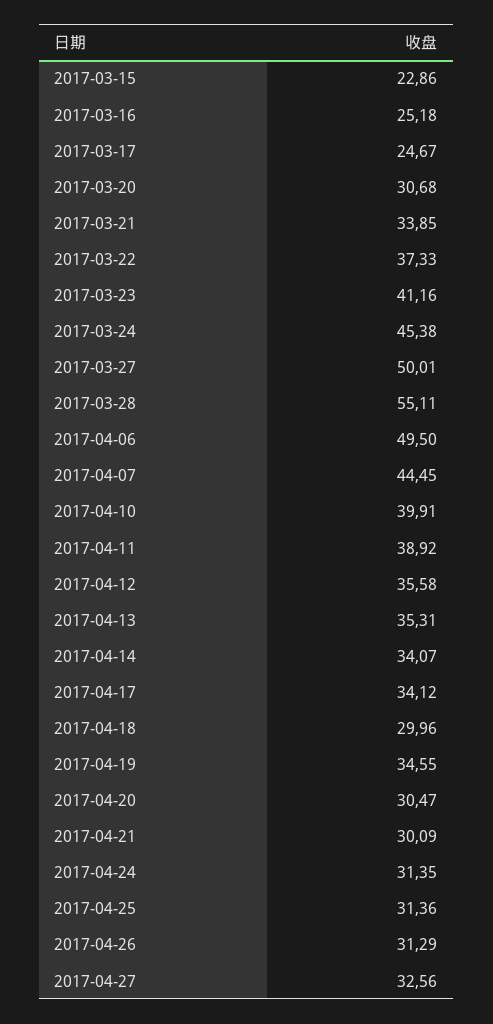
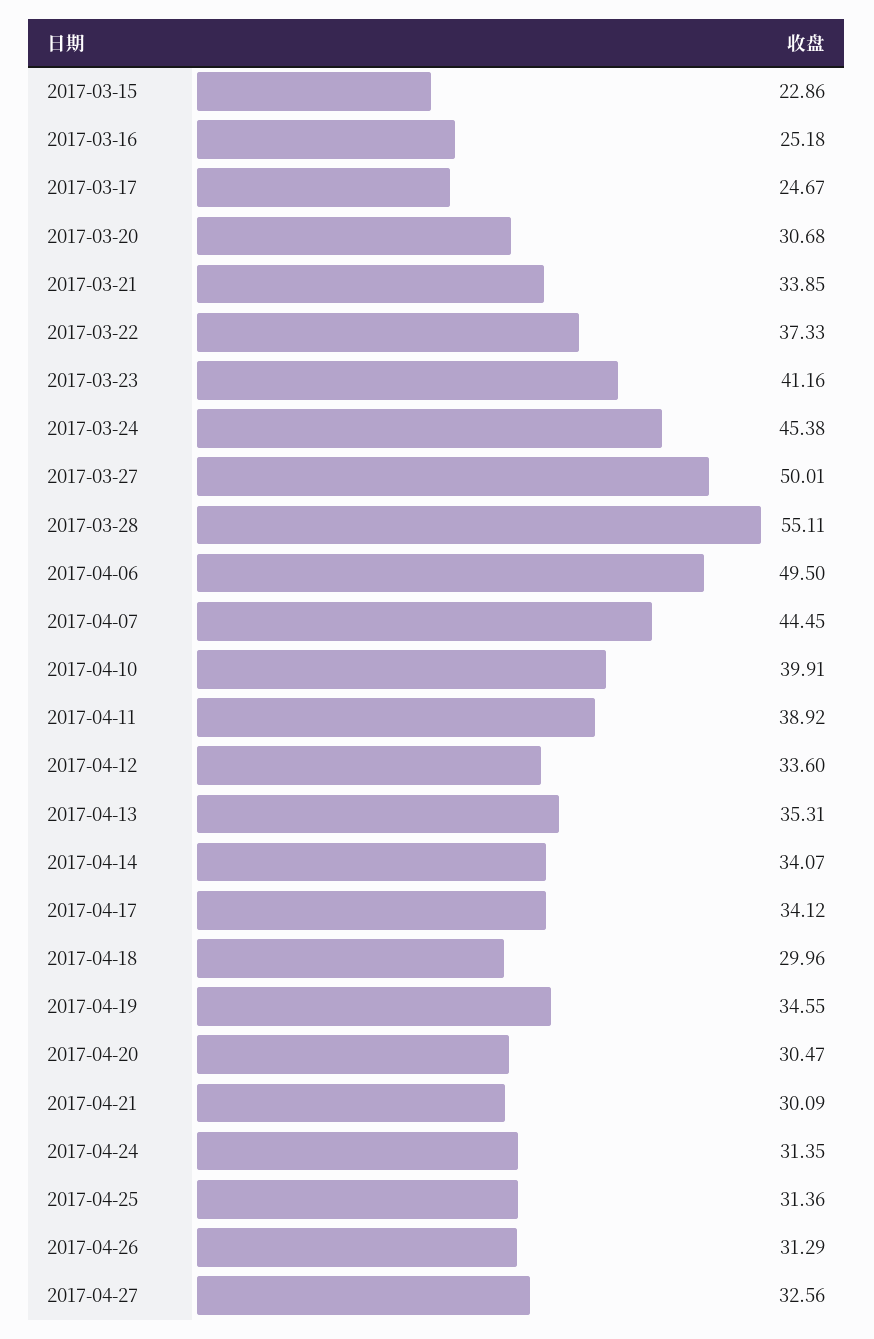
2017-04-12: 35.58 -> 33.6

